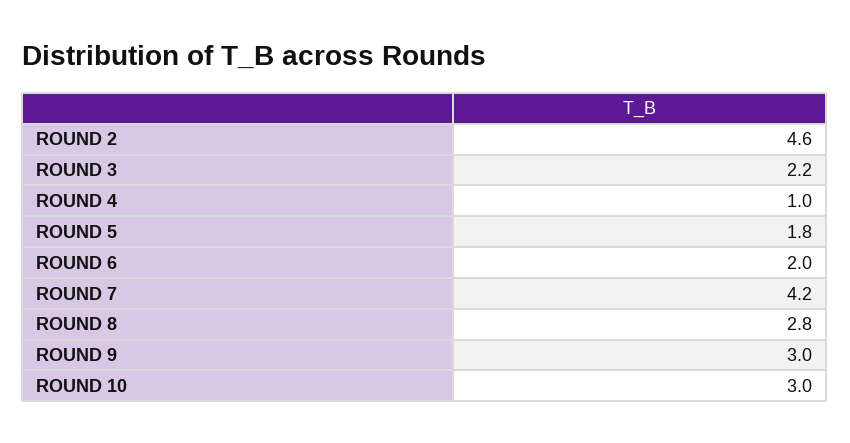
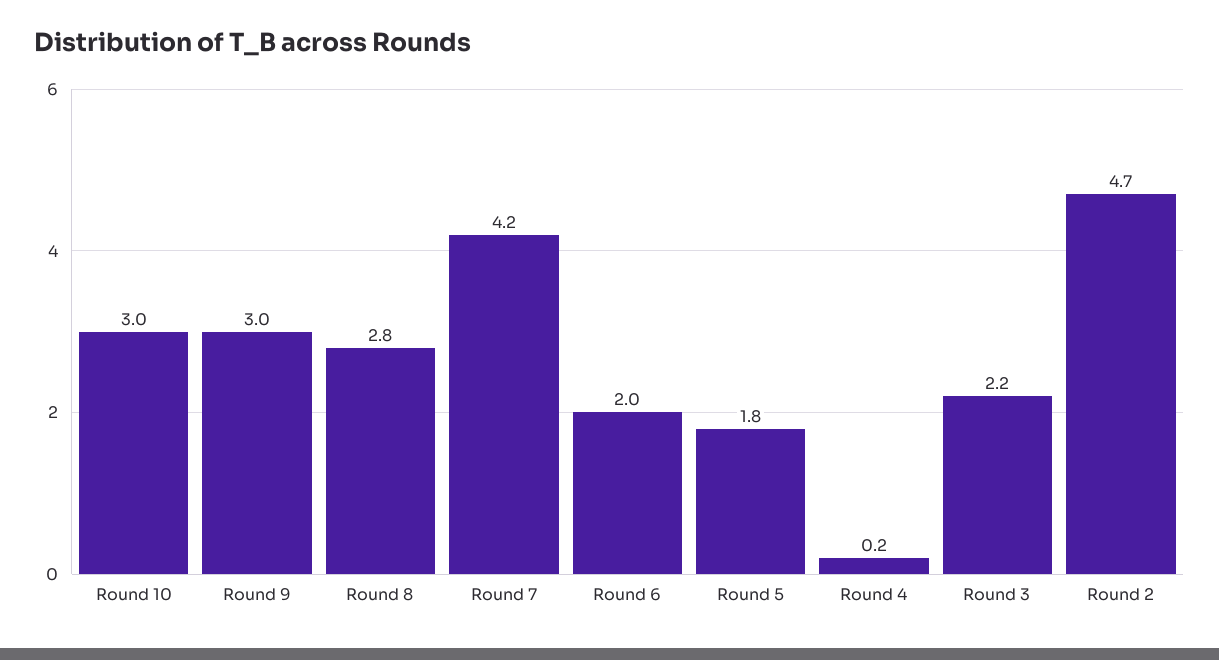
ROUND 2: 4.6 -> 4.7
ROUND 4: 1 -> 0.2

